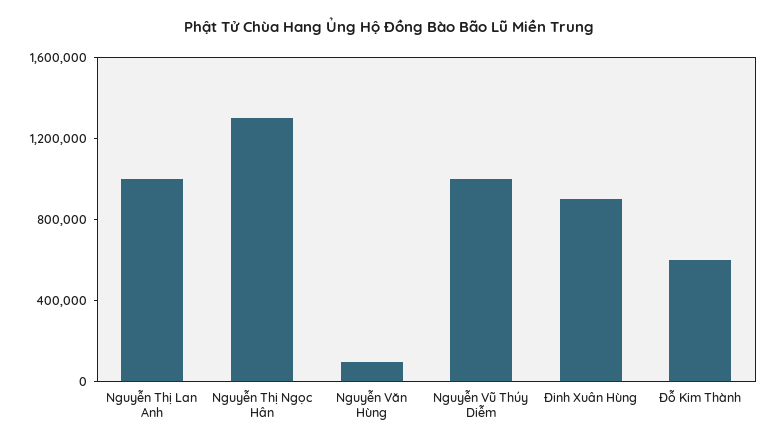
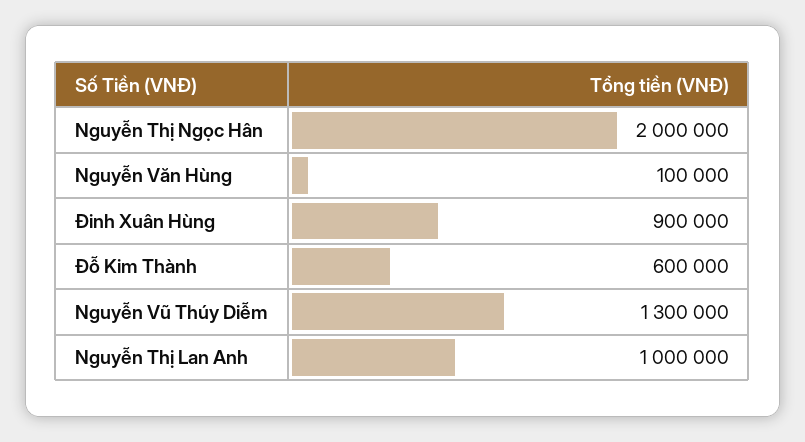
Nguyễn Thị Ngọc Hân: 1300000 -> 2000000
Nguyễn Vũ Thúy Diễm: 1000000 -> 1300000

